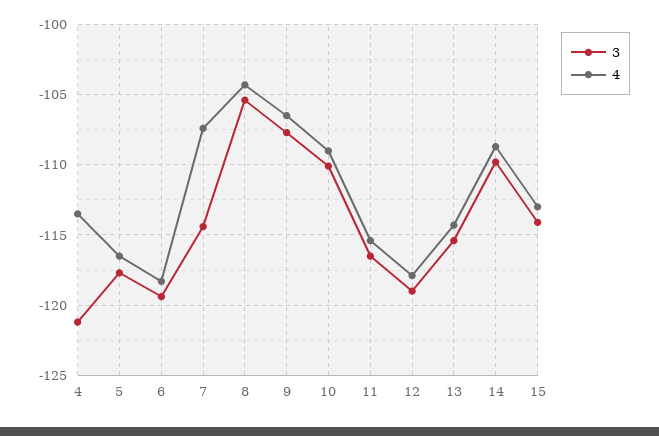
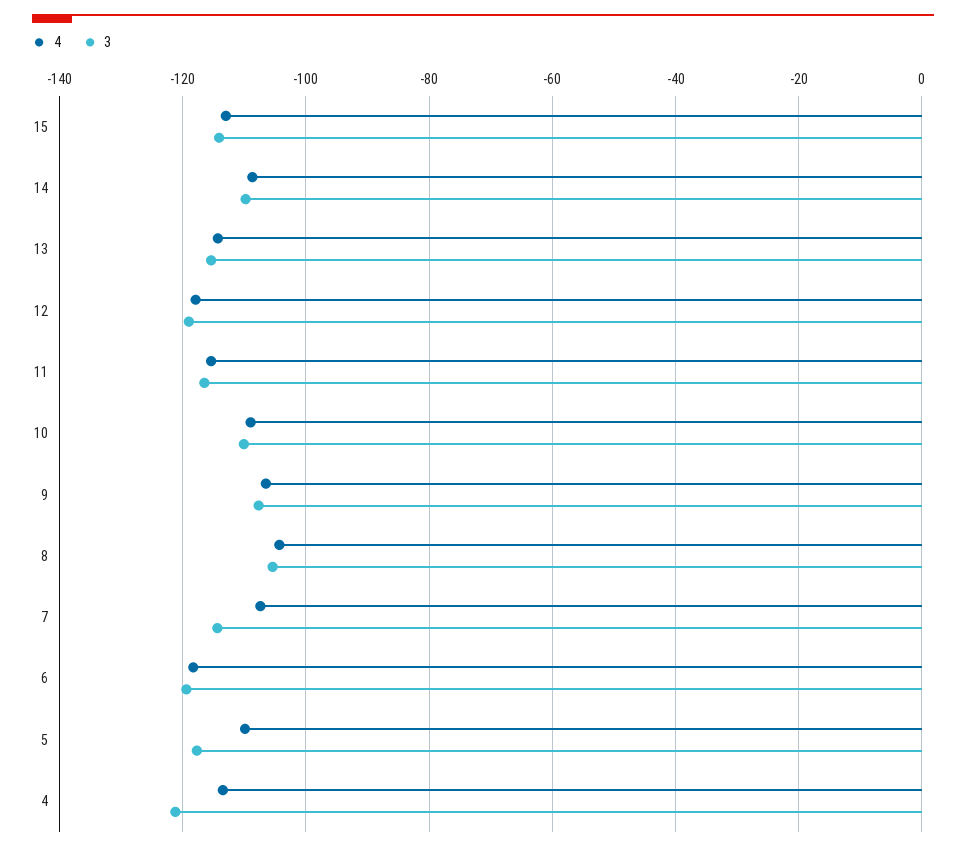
4, 5: -116.5 -> -110

